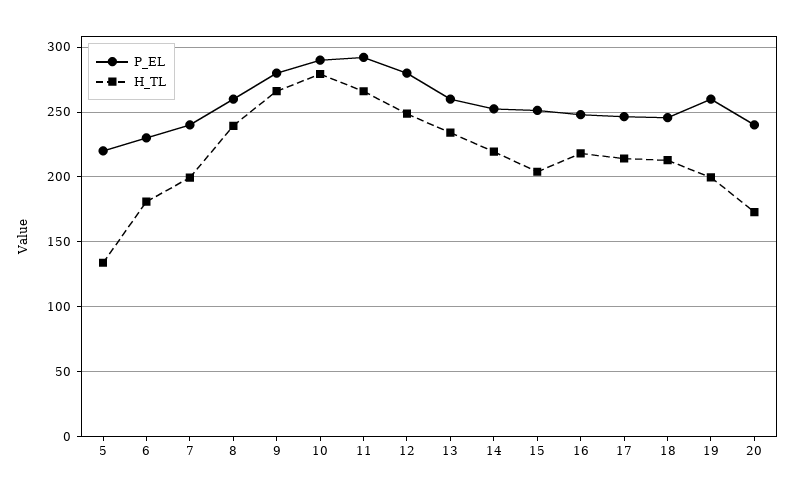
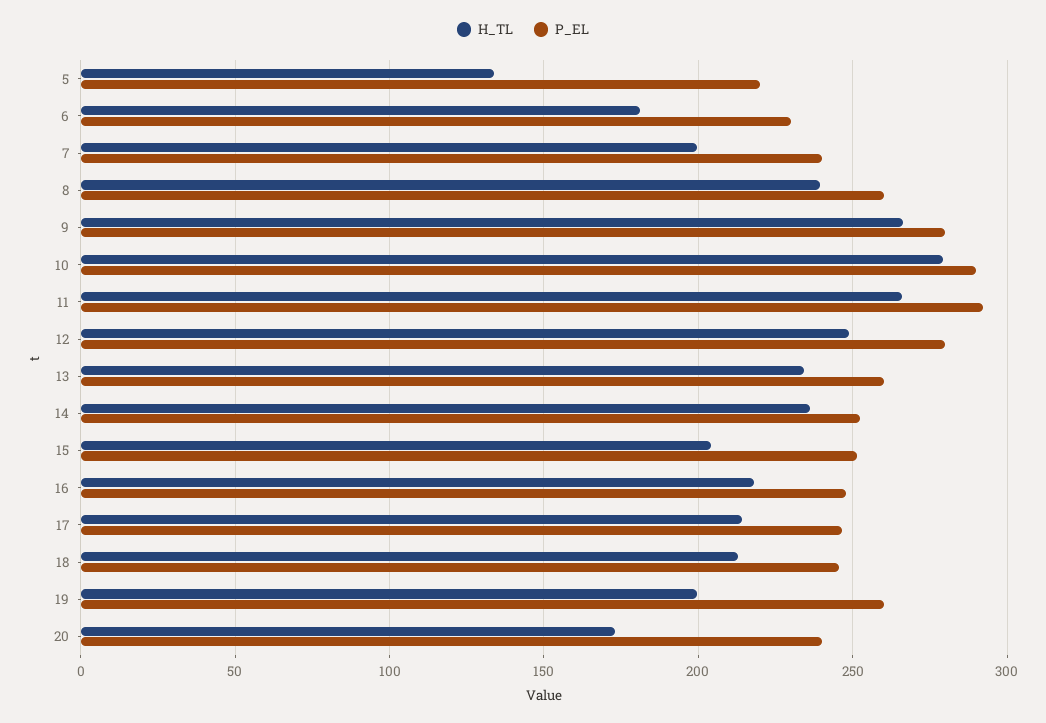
H_TL, 14: 220 -> 235

